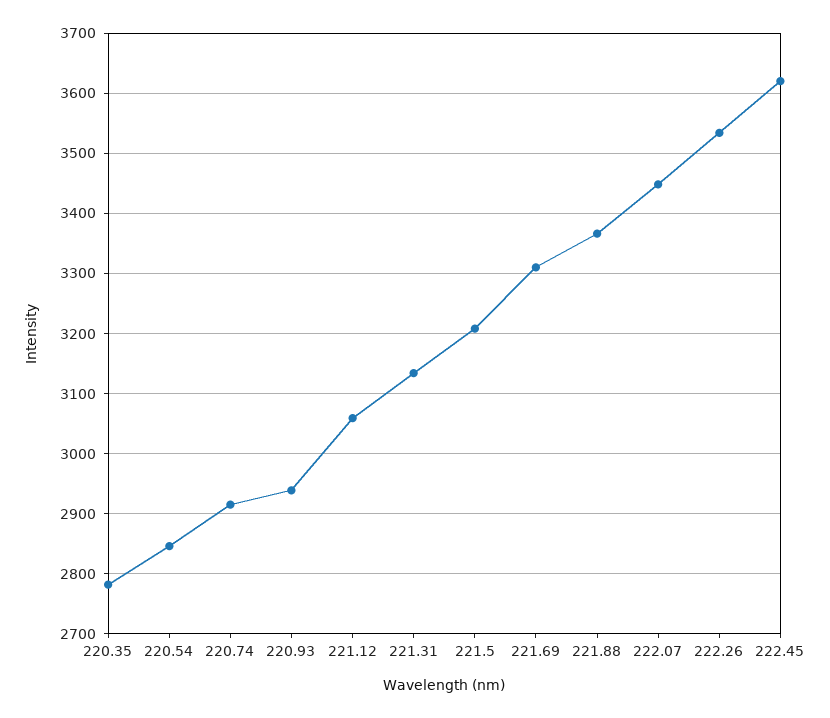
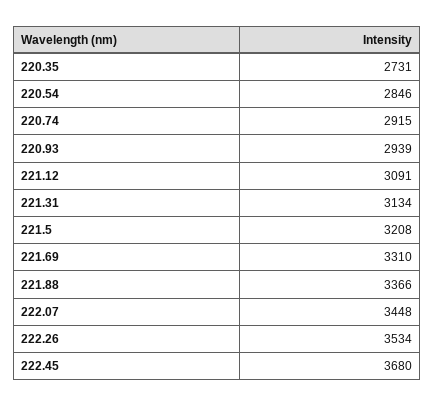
220.35: 2780 -> 2731
221.12: 3060 -> 3091
222.45: 3620 -> 3680

